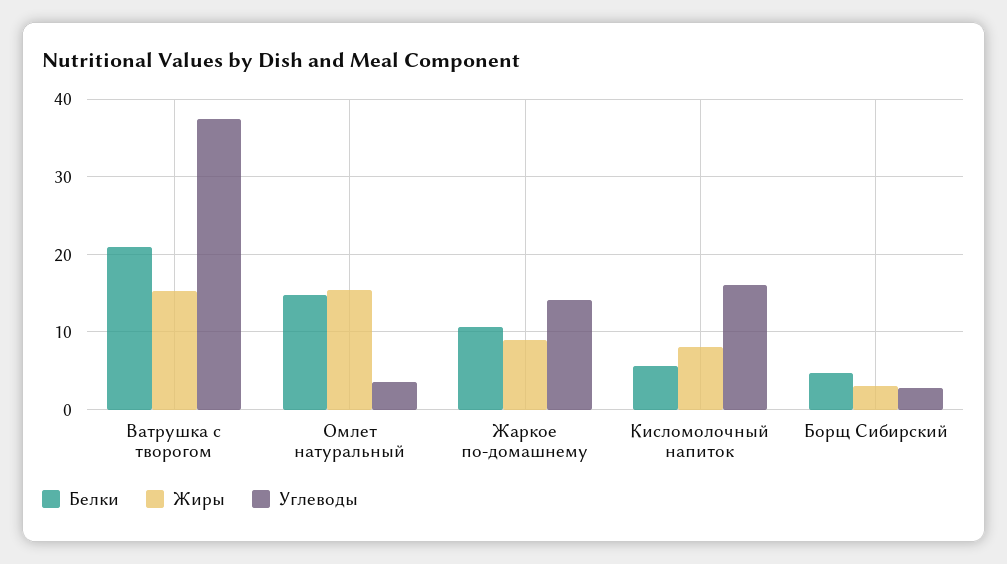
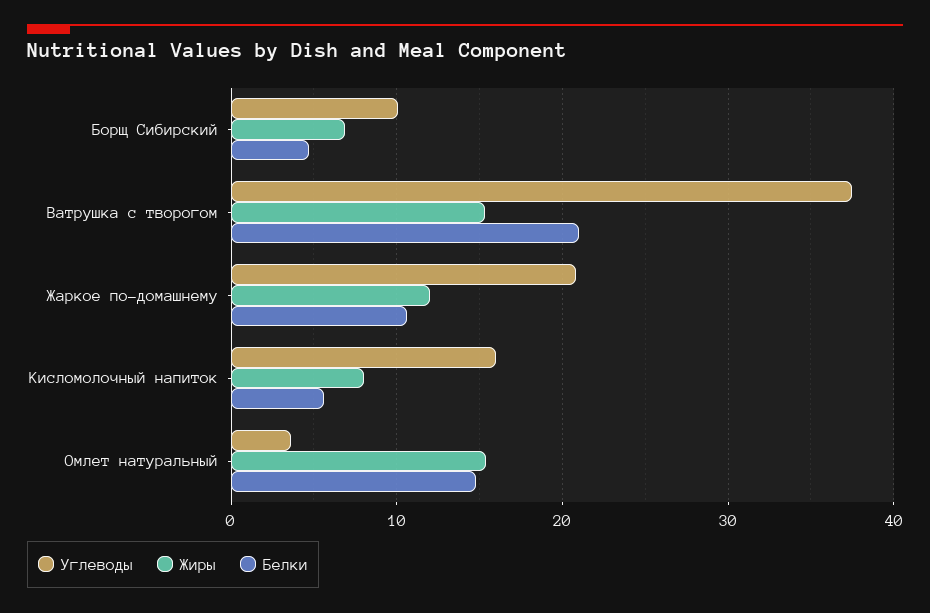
Жиры, Жаркое по-домашнему: 9 -> 12
Углеводы, Жаркое по-домашнему: 14 -> 21
Жиры, Борщ Сибирский: 3 -> 7
Углеводы, Борщ Сибирский: 3 -> 10

